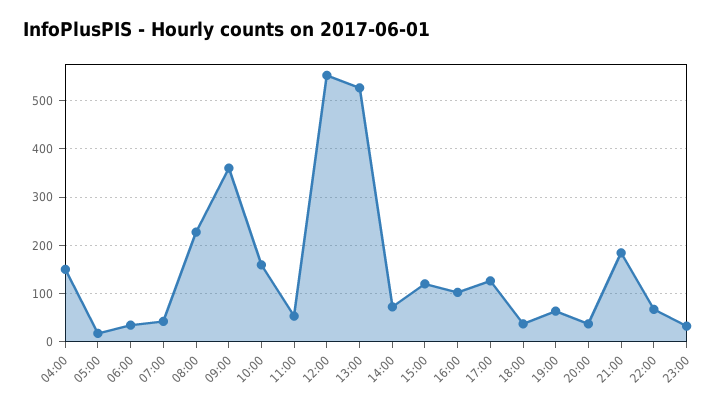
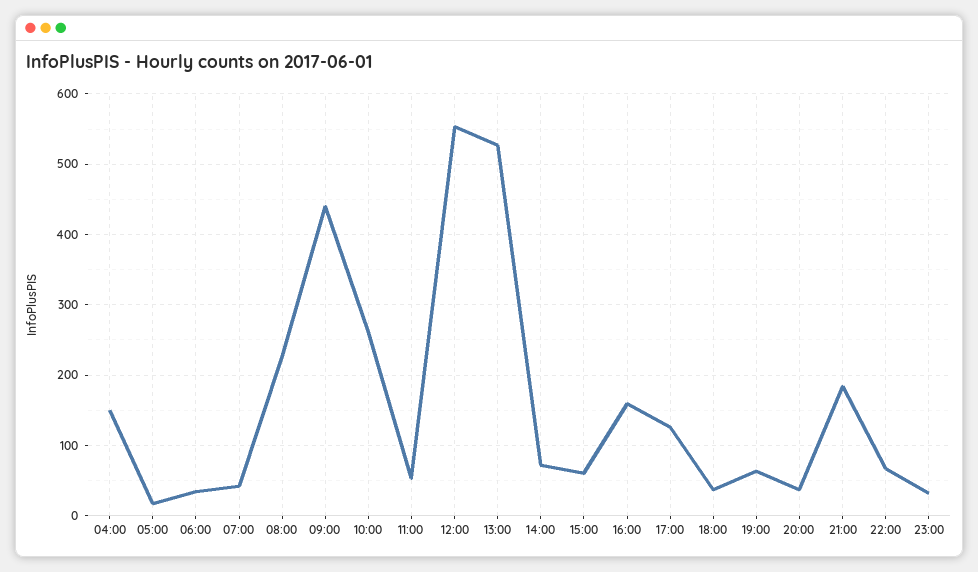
09:00: 360 -> 440
10:00: 160 -> 260
15:00: 120 -> 60
16:00: 100 -> 160

